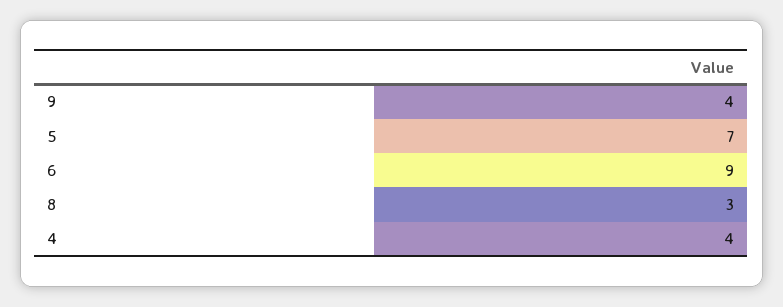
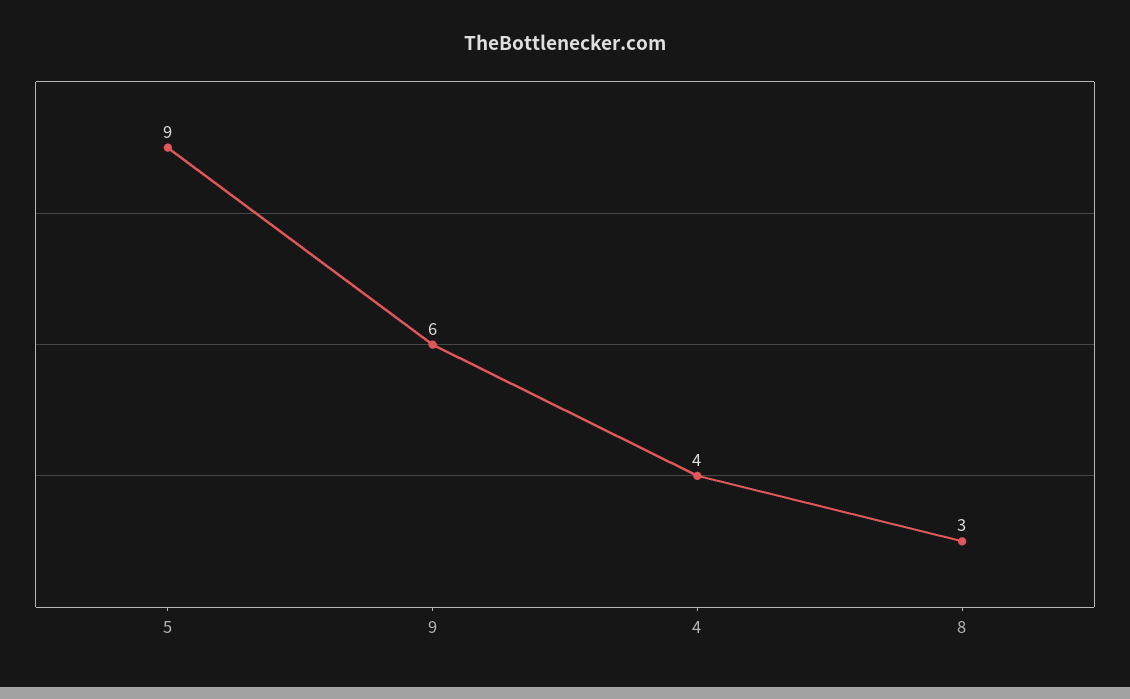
9: 4 -> 6
5: 7 -> 9
6: 9 -> none

